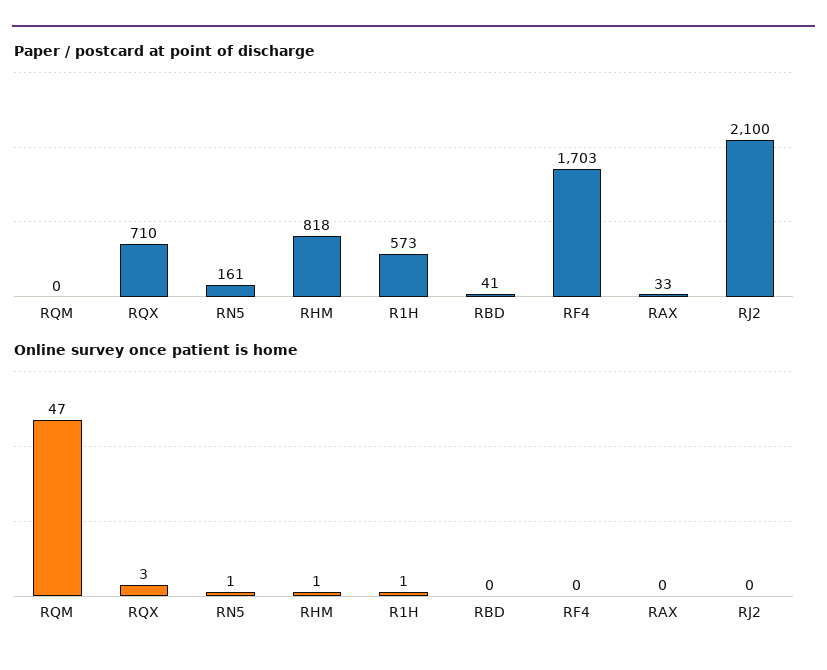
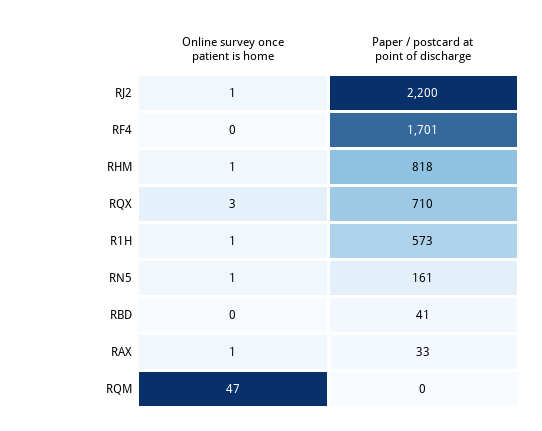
Paper / postcard at point of discharge, RF4: 1703 -> 1701
Paper / postcard at point of discharge, RJ2: 2100 -> 2200
Online survey once patient is home, RAX: 0 -> 1
Online survey once patient is home, RJ2: 0 -> 1

